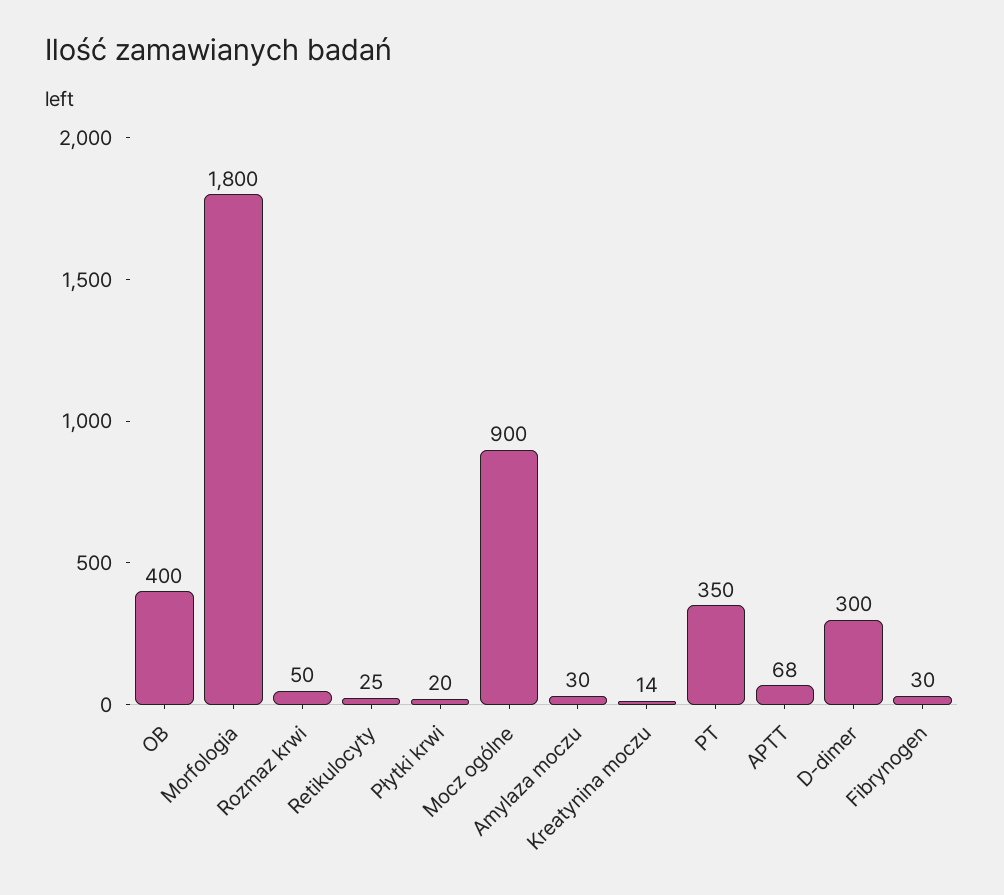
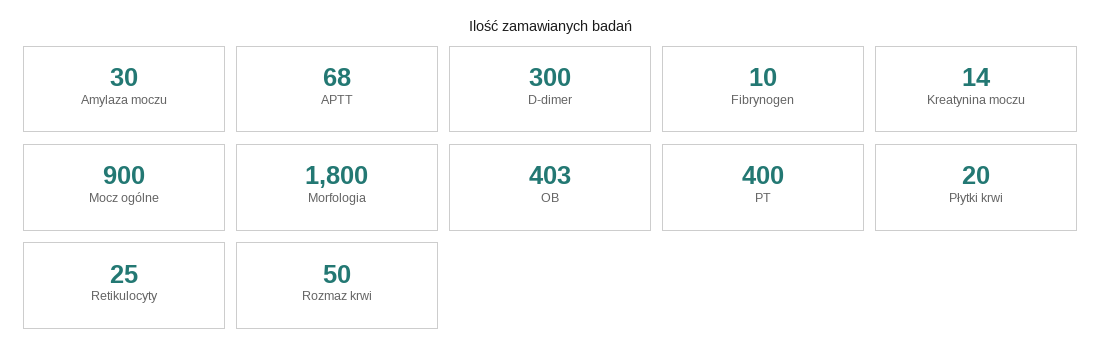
OB: 400 -> 403
PT: 350 -> 400
Fibrynogen: 30 -> 10

